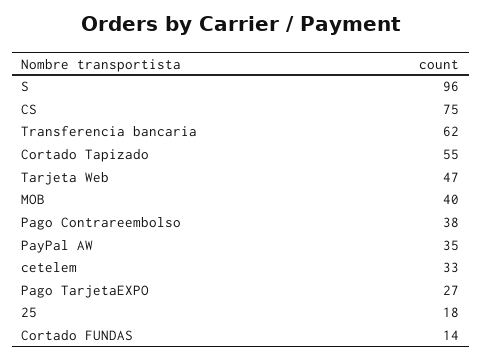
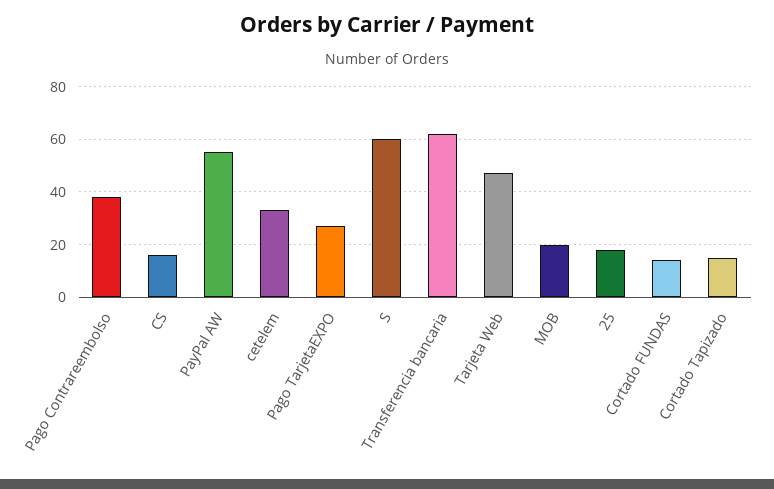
S: 96 -> 60
CS: 75 -> 15
Cortado Tapizado: 55 -> 15
MOB: 40 -> 20
PayPal AW: 35 -> 55

